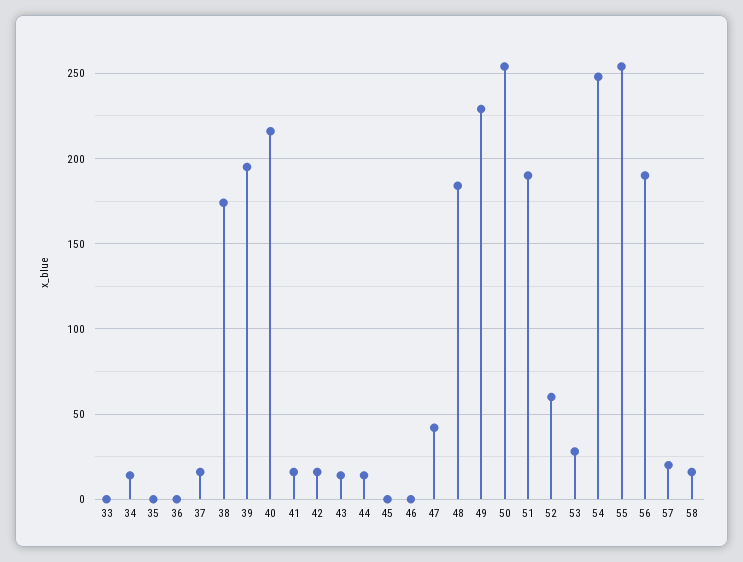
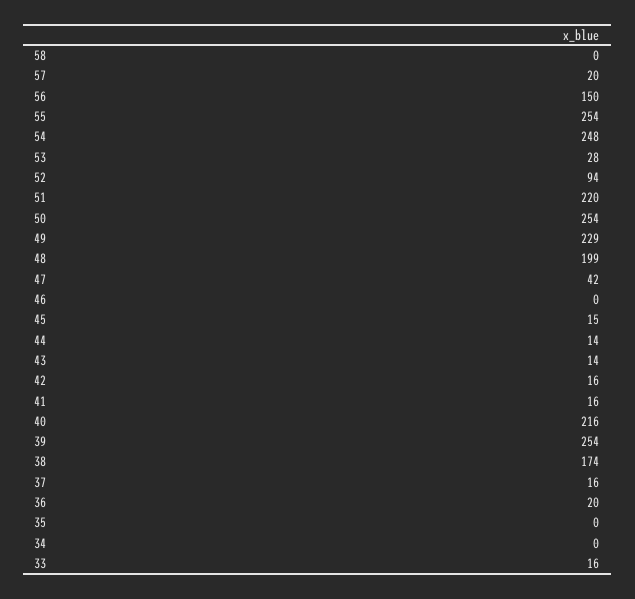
33: 0 -> 16
34: 15 -> 0
36: 0 -> 20
39: 195 -> 254
45: 0 -> 15
48: 185 -> 199
51: 190 -> 220
52: 60 -> 94
56: 190 -> 150
58: 15 -> 0

